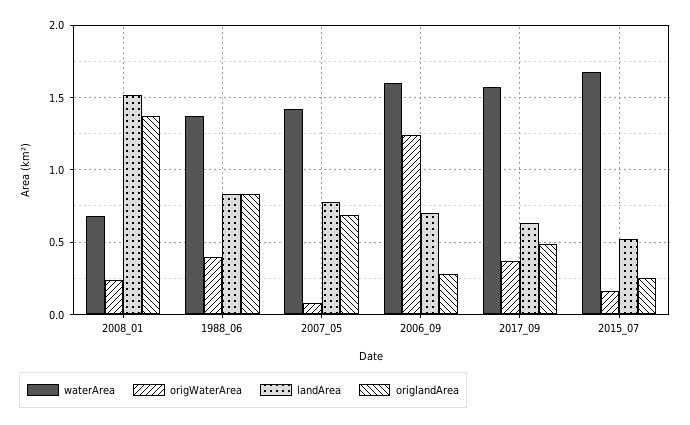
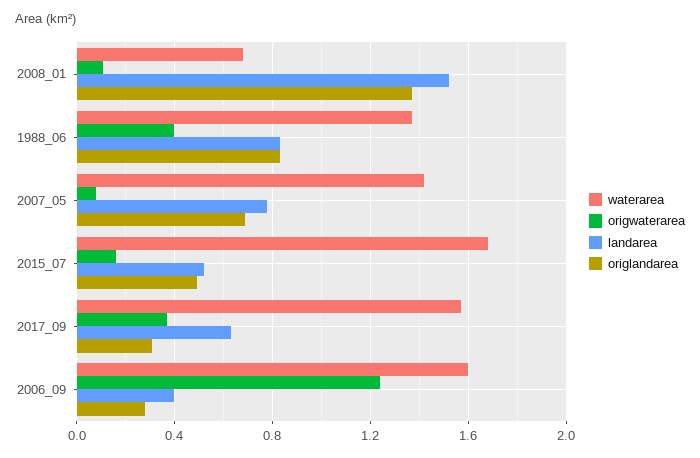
origWaterArea, 2008_01: 0.25 -> 0.1
landArea, 2006_09: 0.7 -> 0.4
origlandArea, 2017_09: 0.5 -> 0.3
origlandArea, 2015_07: 0.25 -> 0.5

